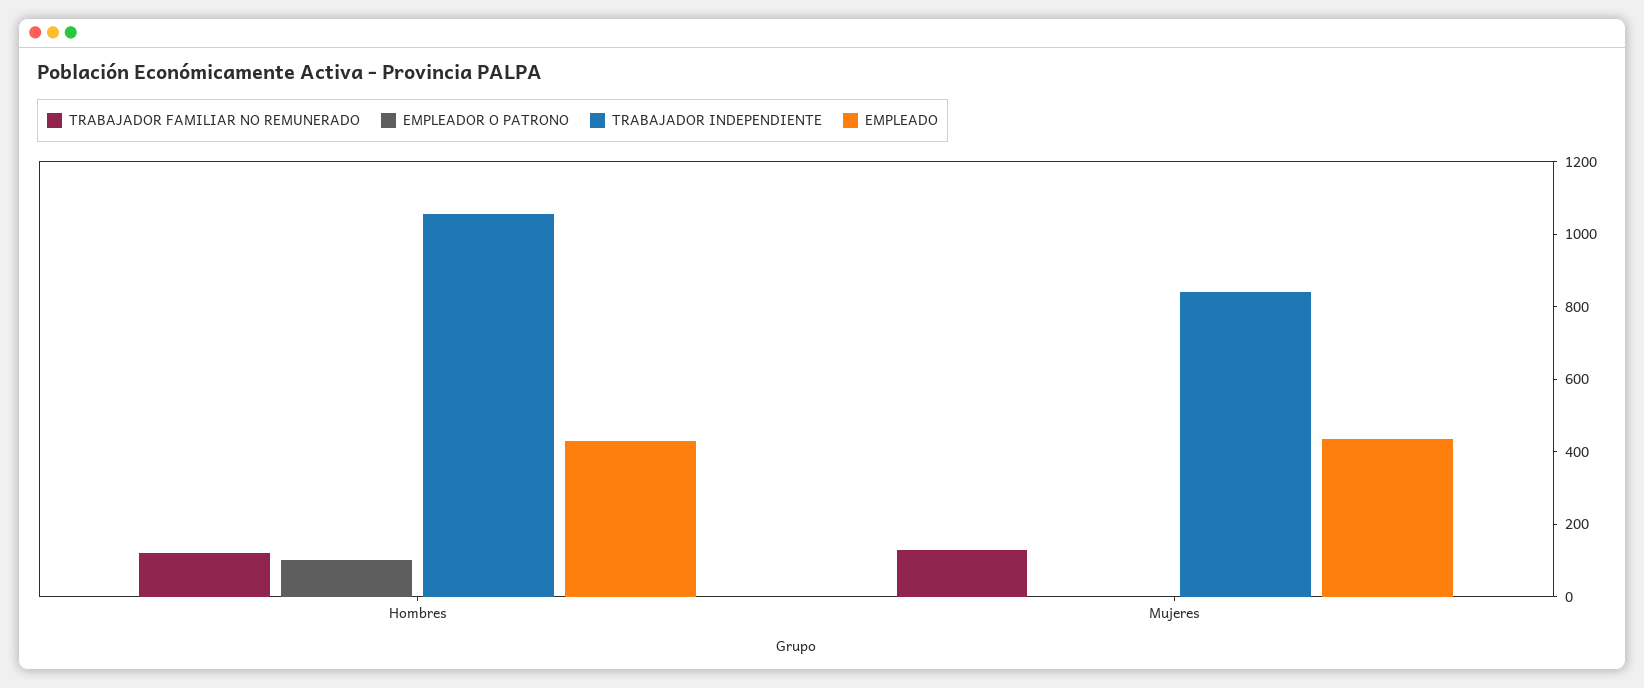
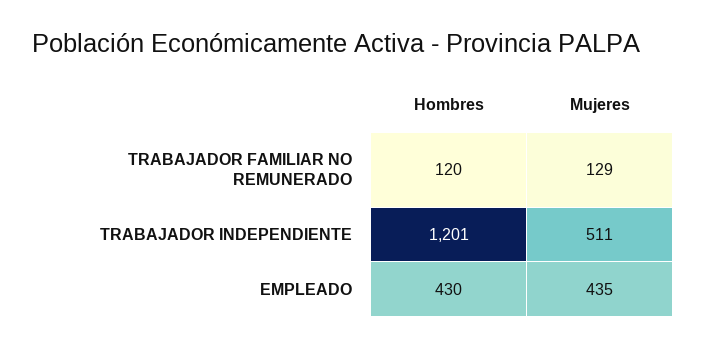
EMPLEADOR O PATRONO, Hombres: 100 -> none
TRABAJADOR INDEPENDIENTE, Hombres: 1050 -> 1201
EMPLEADOR O PATRONO, Mujeres: 0 -> none
TRABAJADOR INDEPENDIENTE, Mujeres: 850 -> 511

